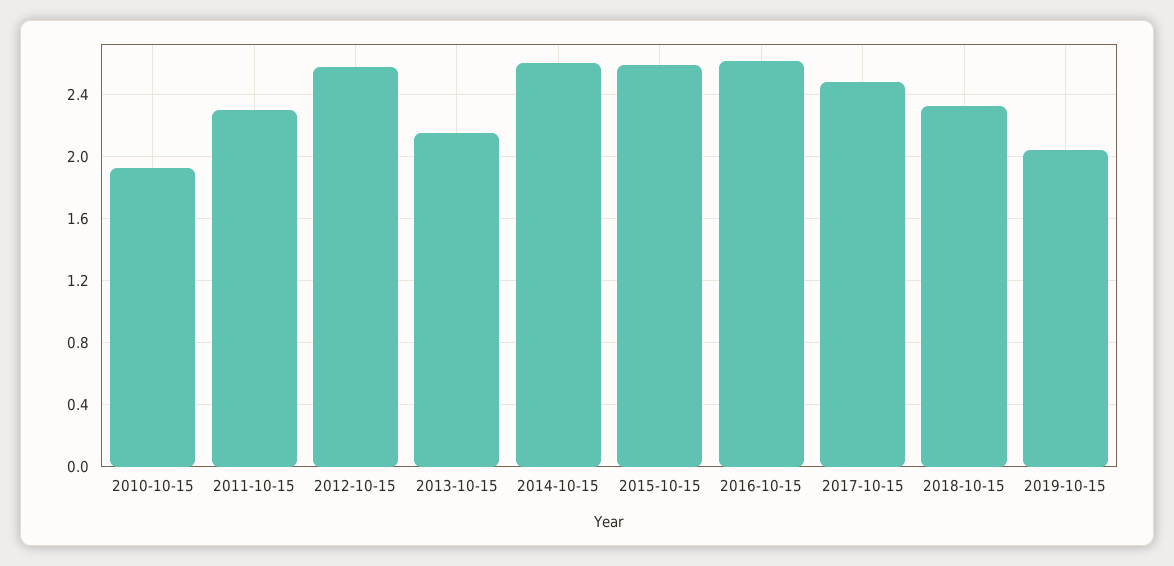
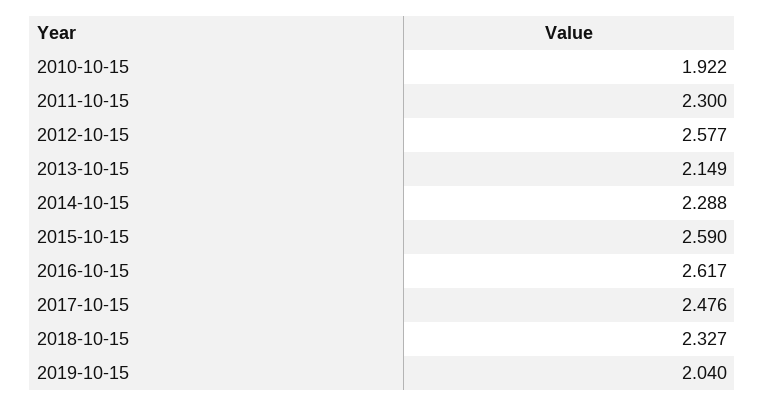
2014-10-15: 2.6 -> 2.288

